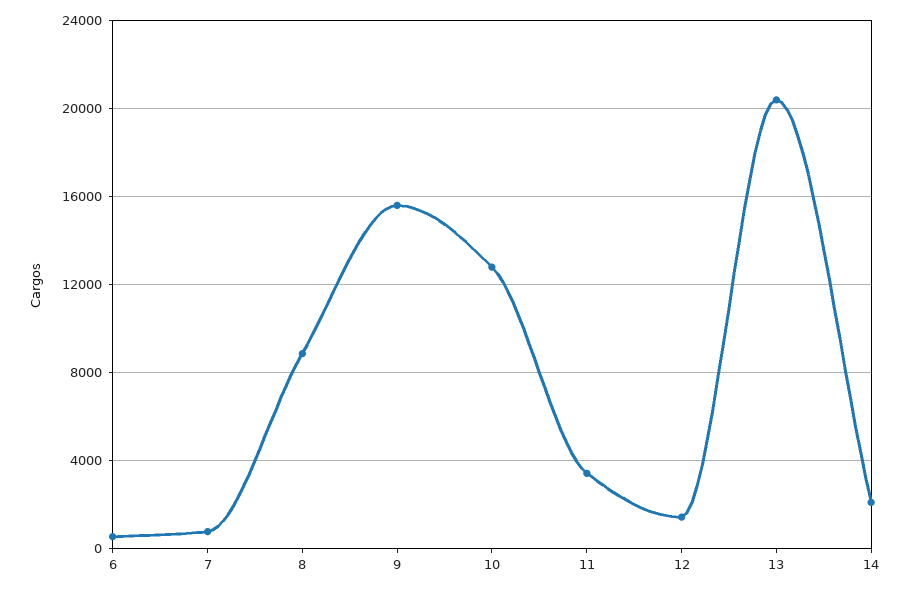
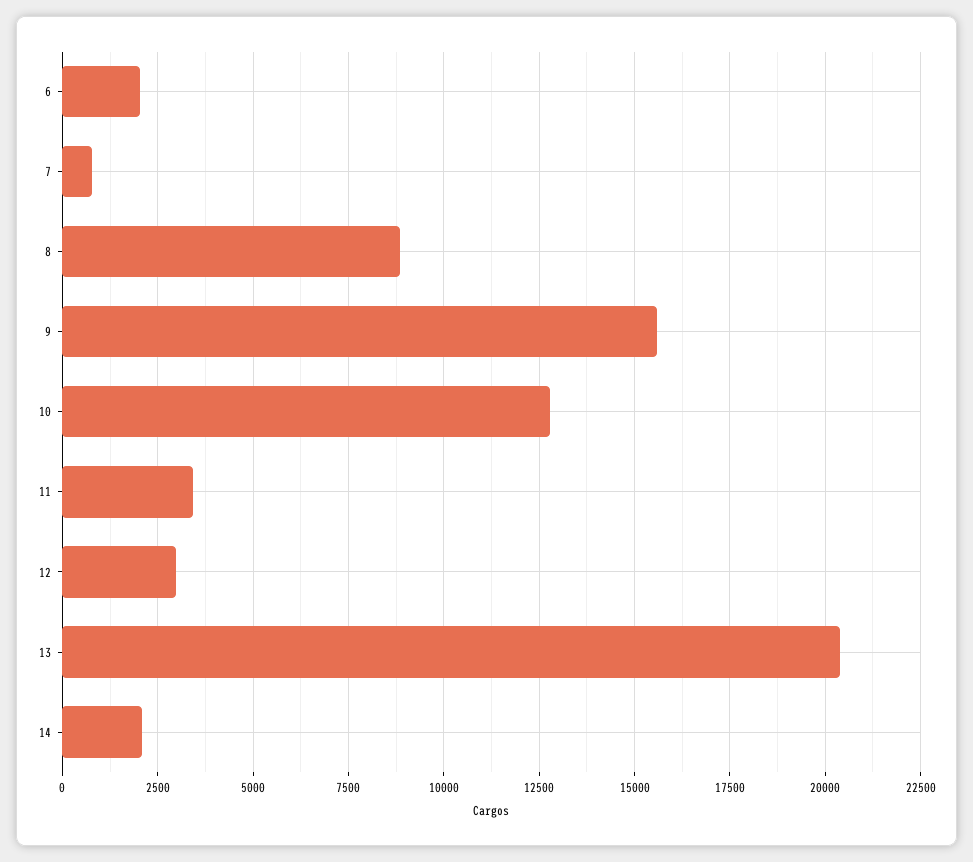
6: 500 -> 2000
12: 1500 -> 3000

